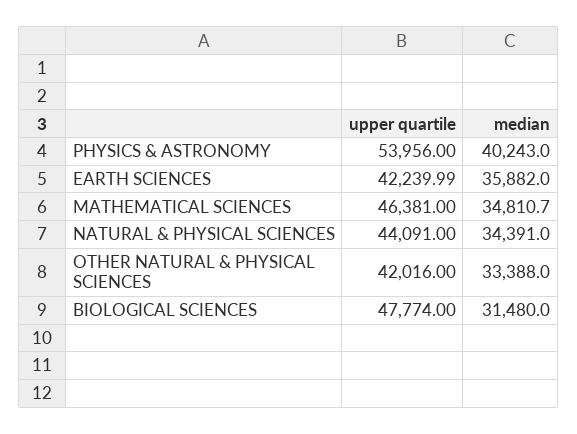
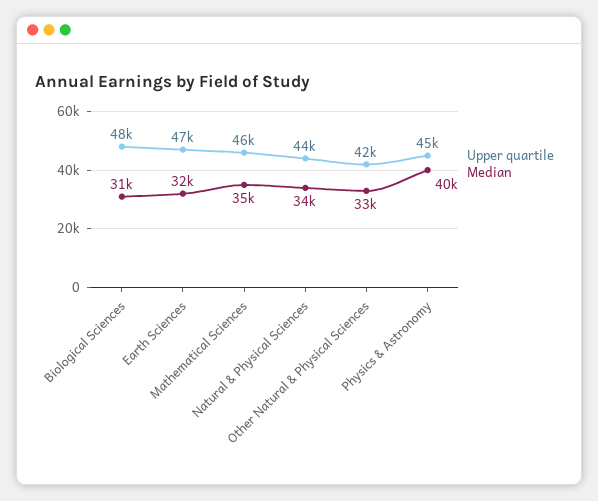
upper quartile, PHYSICS & ASTRONOMY: 53956 -> 45000
upper quartile, EARTH SCIENCES: 42239.99 -> 47000
median, EARTH SCIENCES: 35882 -> 32000

